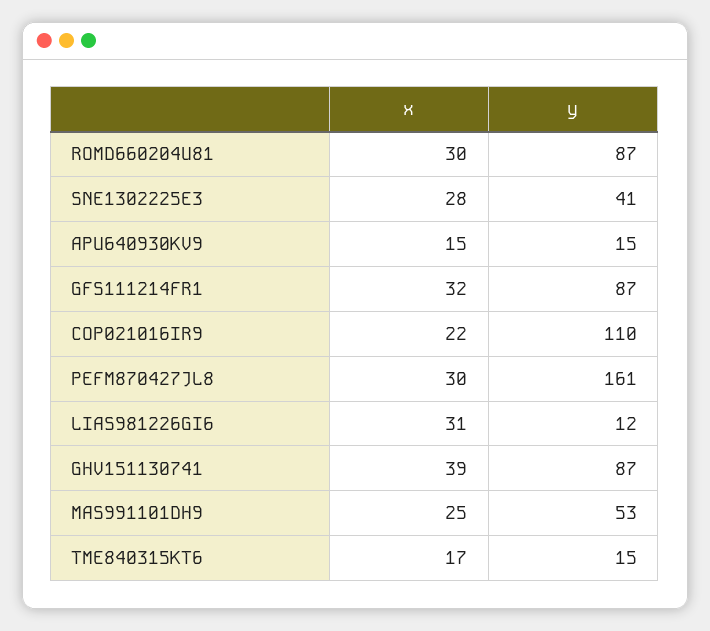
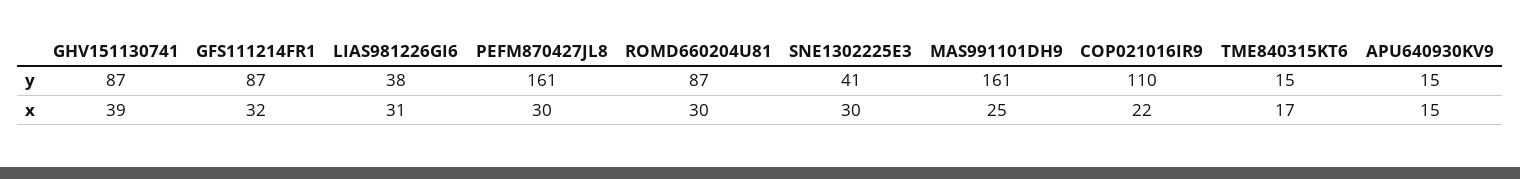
x, SNE1302225E3: 28 -> 30
y, LIAS981226GI6: 12 -> 38
y, MAS991101DH9: 53 -> 161

